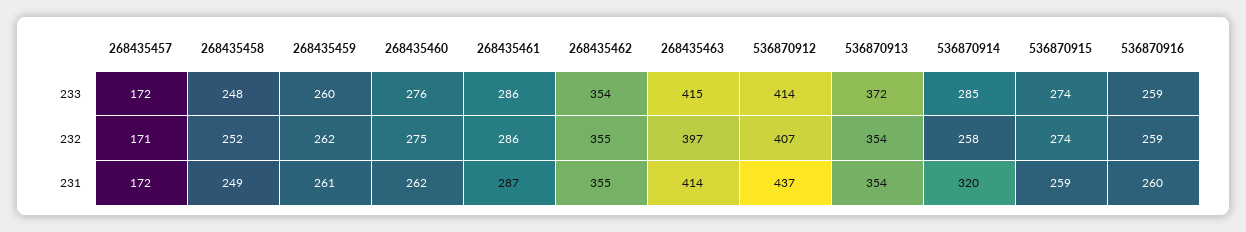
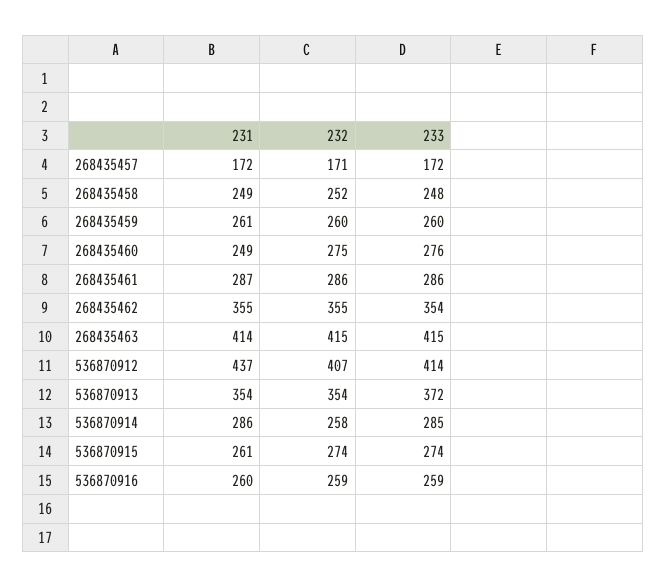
268435459, 232: 262 -> 260
268435463, 232: 397 -> 415
268435460, 231: 262 -> 249
536870914, 231: 320 -> 286
536870915, 231: 259 -> 261

